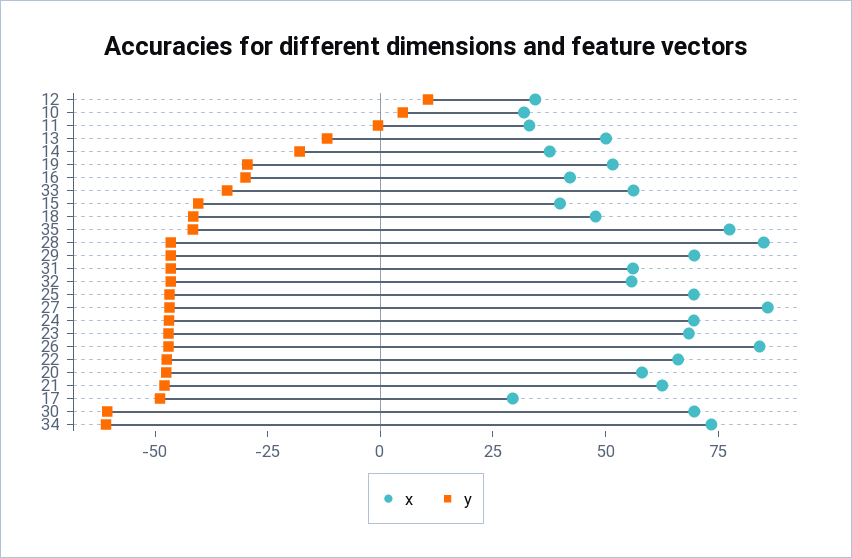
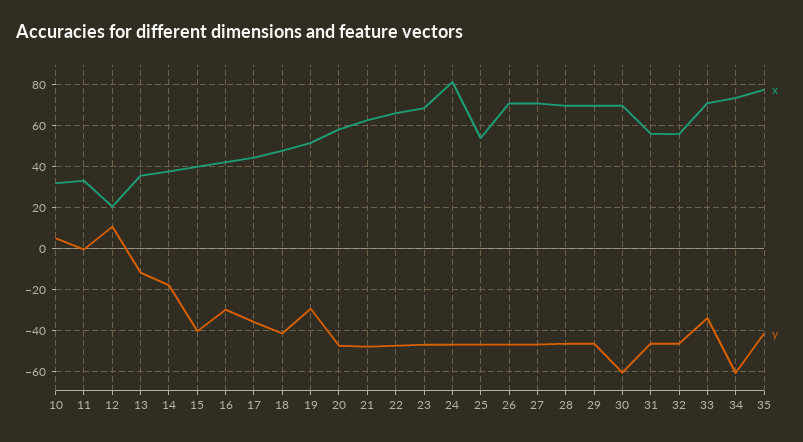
x, 12: 35 -> 20
x, 13: 50 -> 35
x, 33: 55 -> 70
x, 28: 85 -> 70
x, 25: 70 -> 55
x, 27: 85 -> 70
x, 24: 70 -> 80
x, 26: 85 -> 70
x, 17: 30 -> 45
y, 17: -50 -> -35

